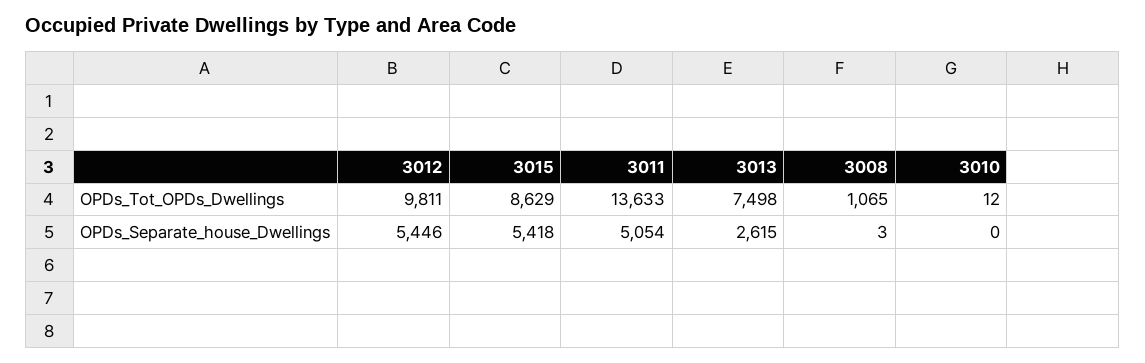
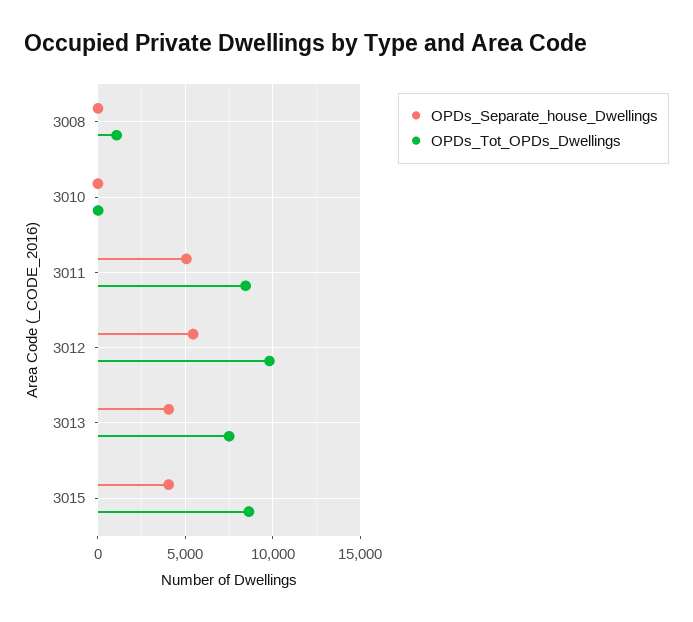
OPDs_Tot_OPDs_Dwellings, 3011: 13633 -> 8500
OPDs_Separate_house_Dwellings, 3015: 5418 -> 4000
OPDs_Separate_house_Dwellings, 3013: 2615 -> 4000

